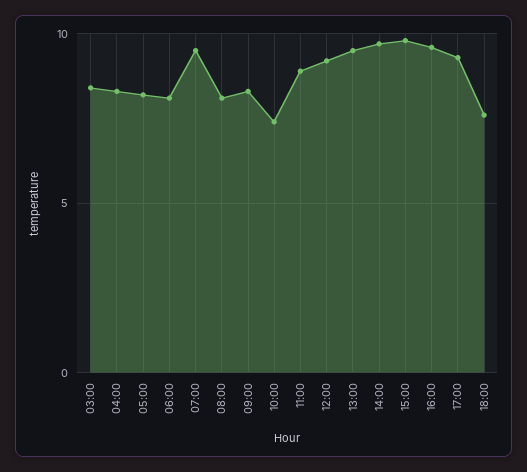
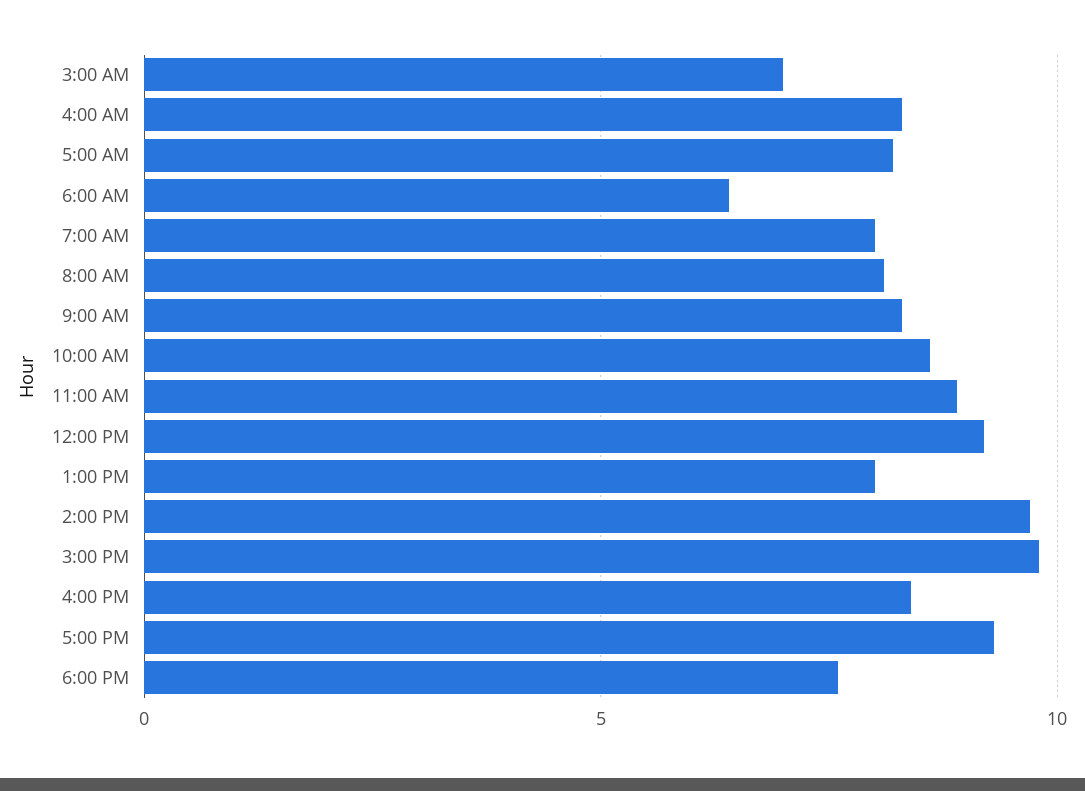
03:00: 8.5 -> 7
06:00: 8 -> 6.5
07:00: 9.5 -> 8
10:00: 7.5 -> 8.5
13:00: 9.5 -> 8
16:00: 9.5 -> 8.5

